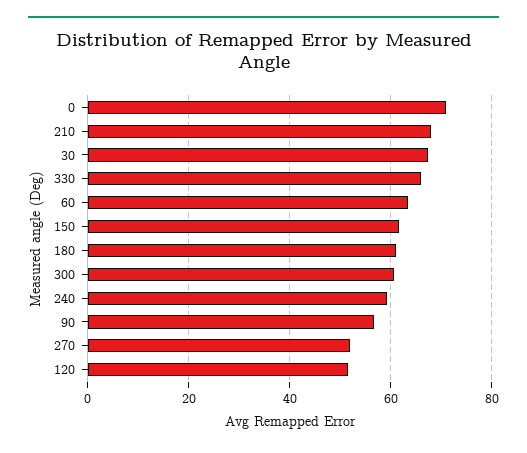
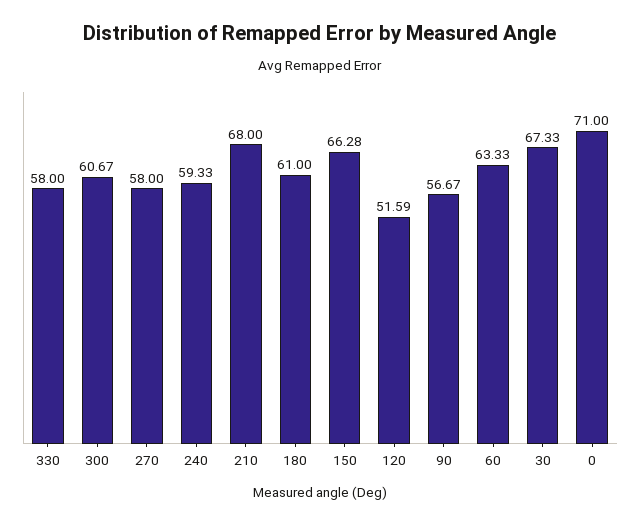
330: 66 -> 58
150: 62 -> 66.28
270: 52 -> 58

